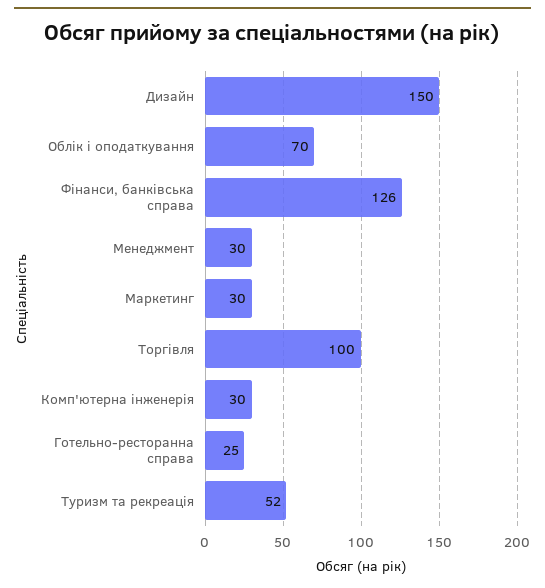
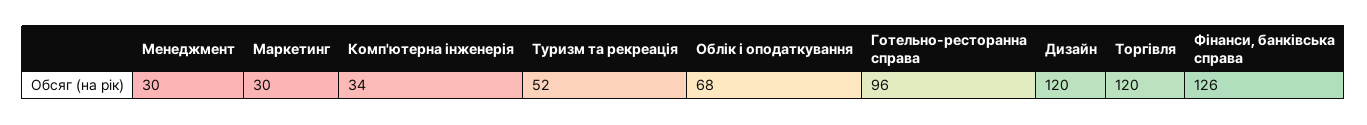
Дизайн: 150 -> 120
Облік і оподаткування: 70 -> 68
Торгівля: 100 -> 120
Комп'ютерна інженерія: 30 -> 34
Готельно-ресторанна справа: 25 -> 96

